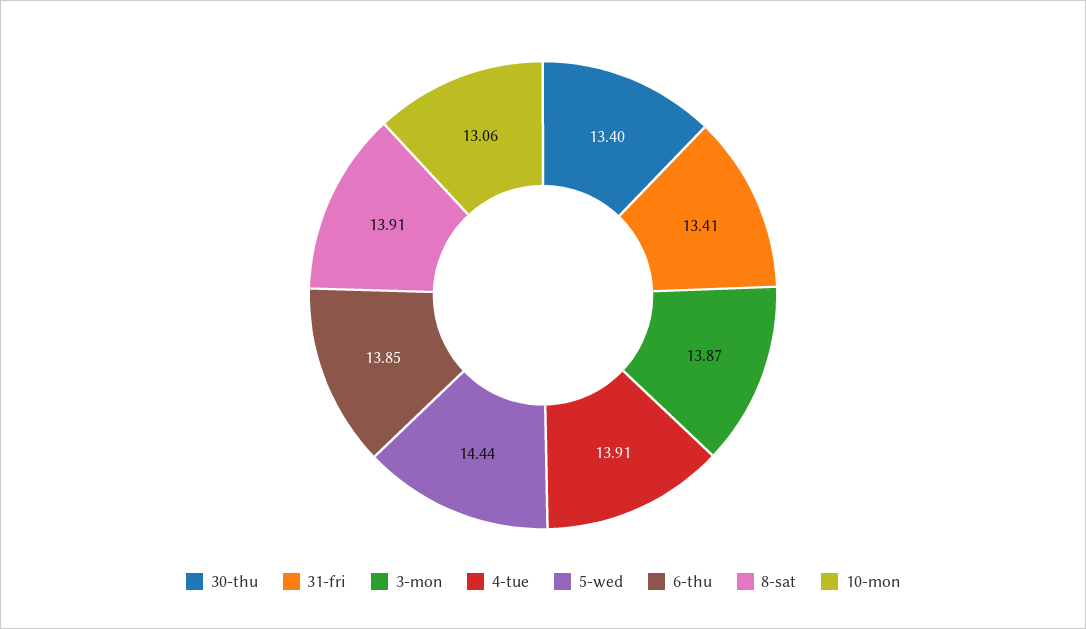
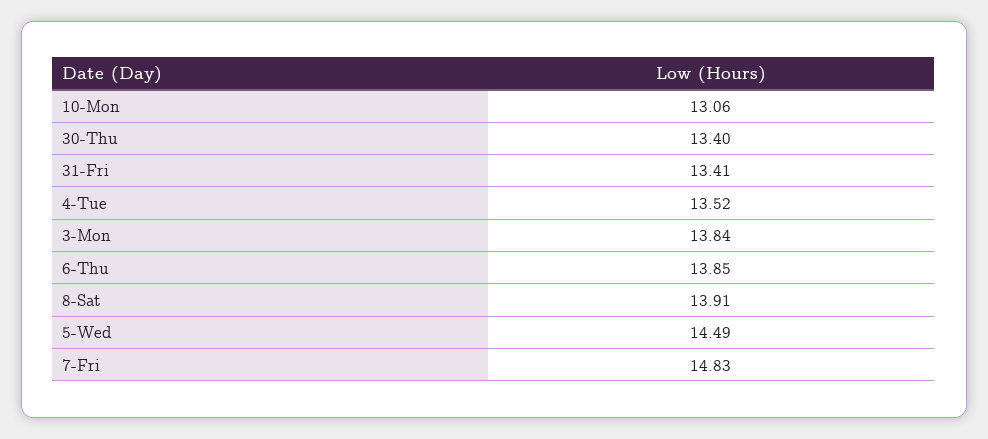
3-mon: 13.87 -> 13.84
4-tue: 13.91 -> 13.52
5-wed: 14.44 -> 14.49
7-Fri: none -> 14.83

